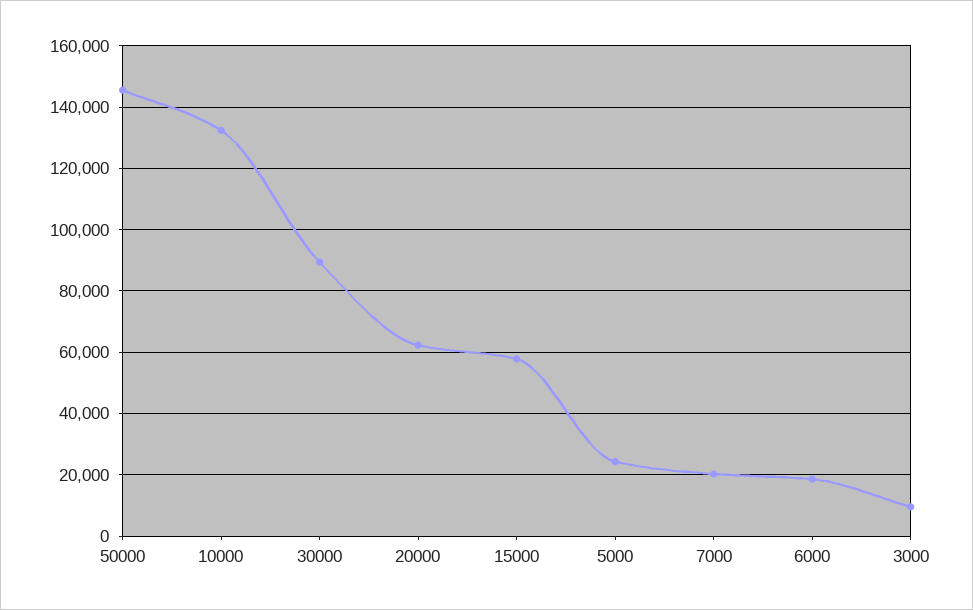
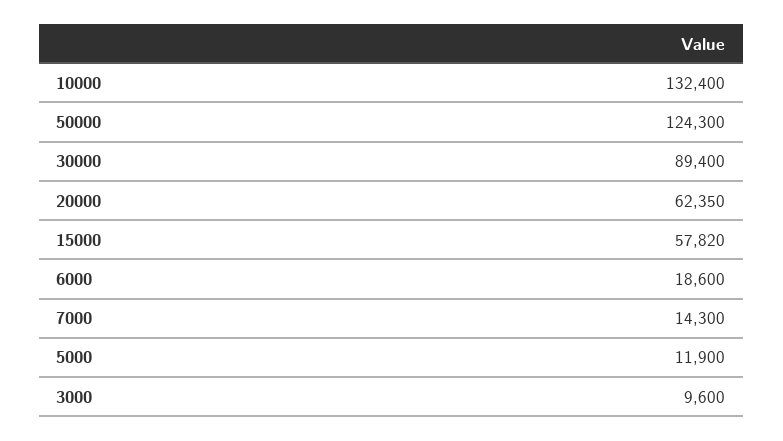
50000: 146000 -> 124300
5000: 24000 -> 11900
7000: 20000 -> 14300

